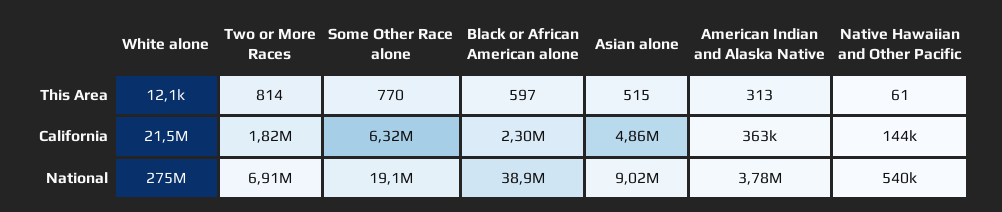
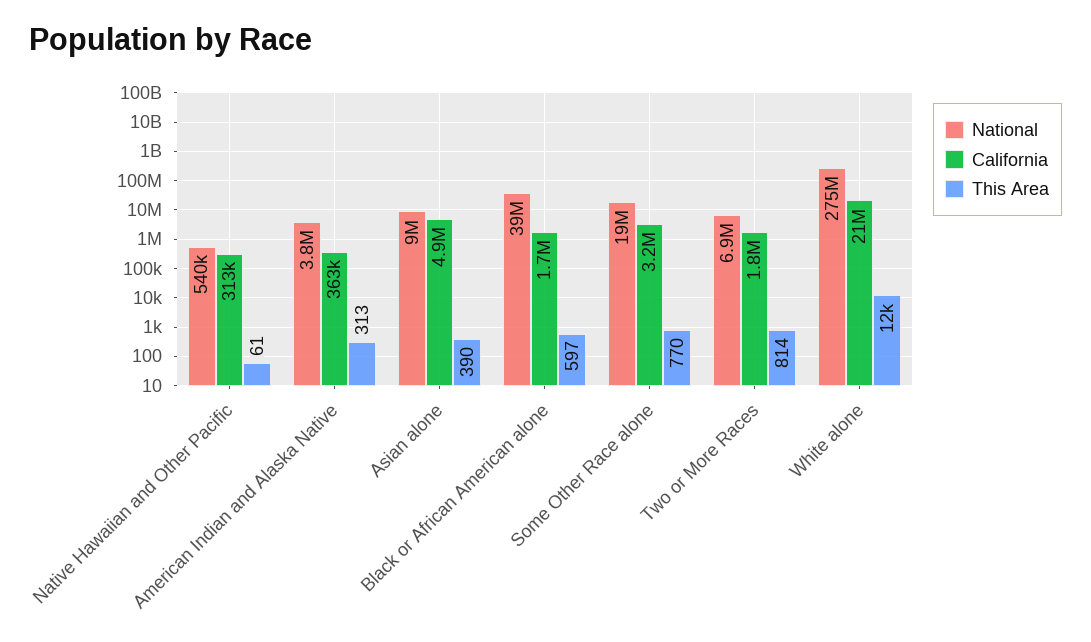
This Area, Asian alone: 515 -> 390
California, Some Other Race alone: 6320000 -> 3200000
California, Black or African American alone: 2300000 -> 1700000
California, Native Hawaiian and Other Pacific: 144000 -> 313000

